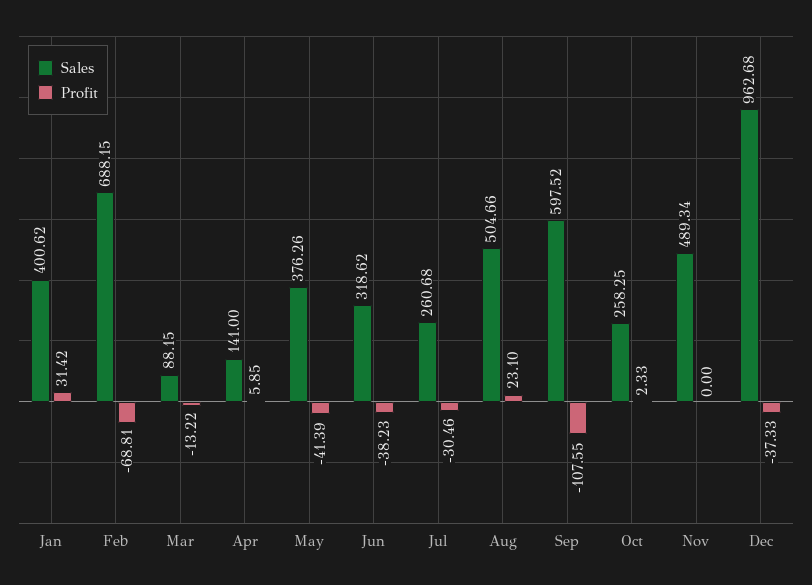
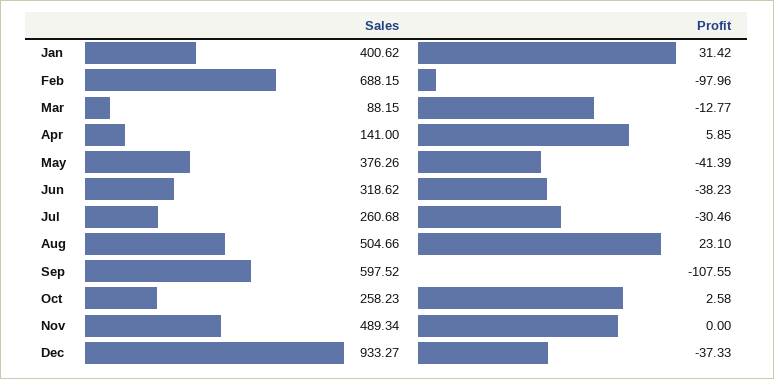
Profit, Feb: -68.81 -> -97.96
Profit, Mar: -13.22 -> -12.77
Sales, Oct: 258.25 -> 258.23
Profit, Oct: 2.33 -> 2.58
Sales, Dec: 962.68 -> 933.27

